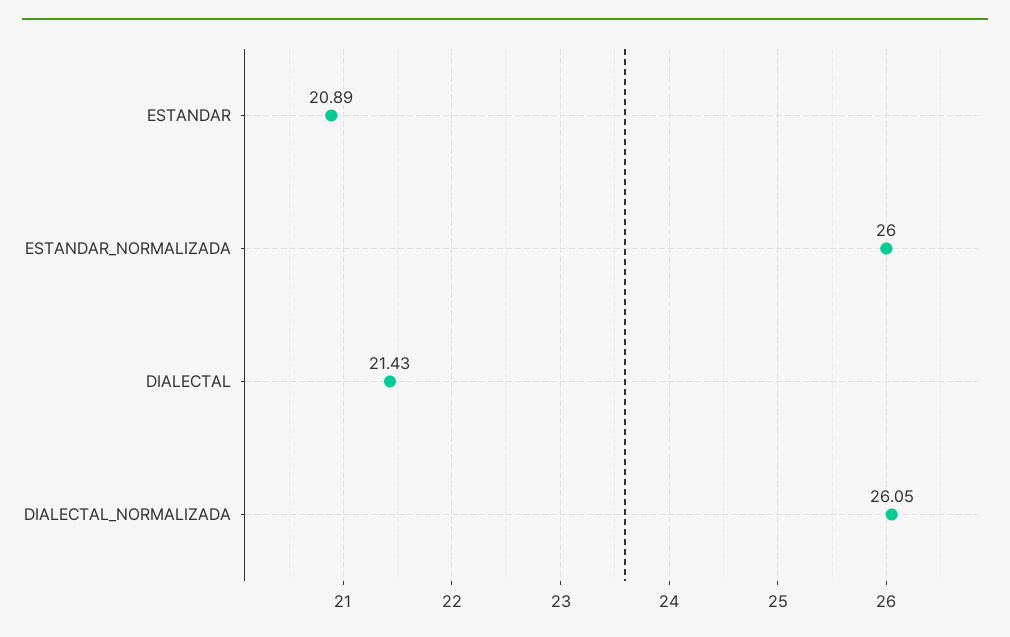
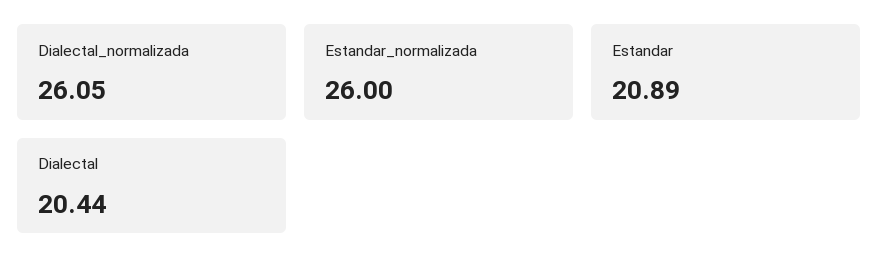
DIALECTAL: 21.43 -> 20.44

